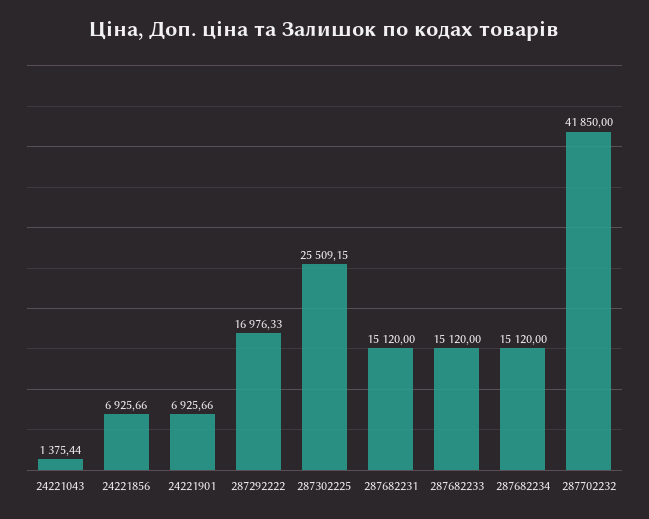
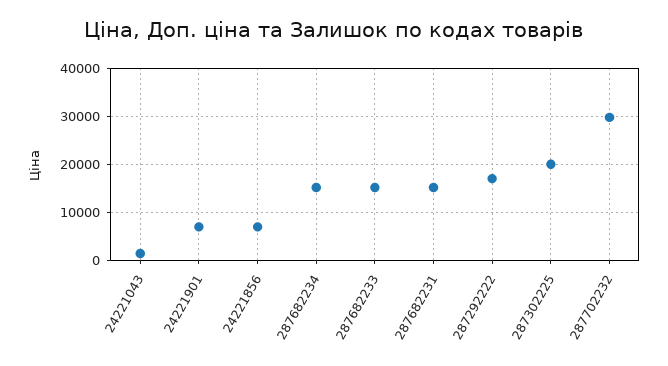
287302225: 25509.15 -> 20000
287702232: 41850 -> 30000

